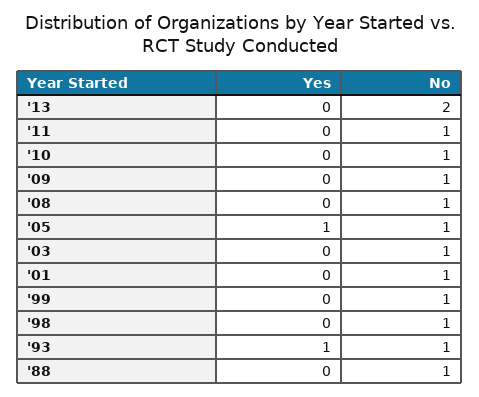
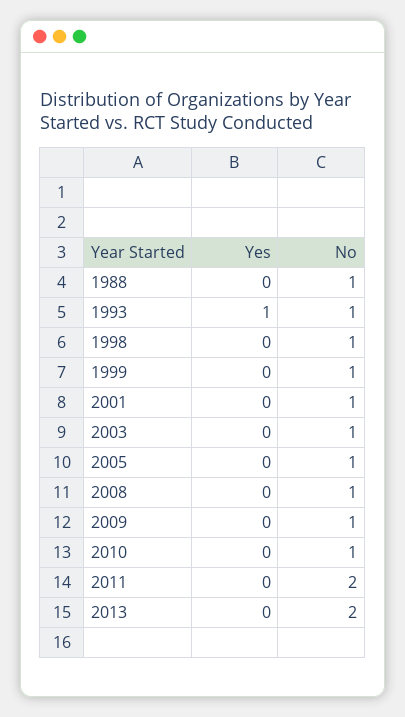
No, '11: 1 -> 2
Yes, '05: 1 -> 0

